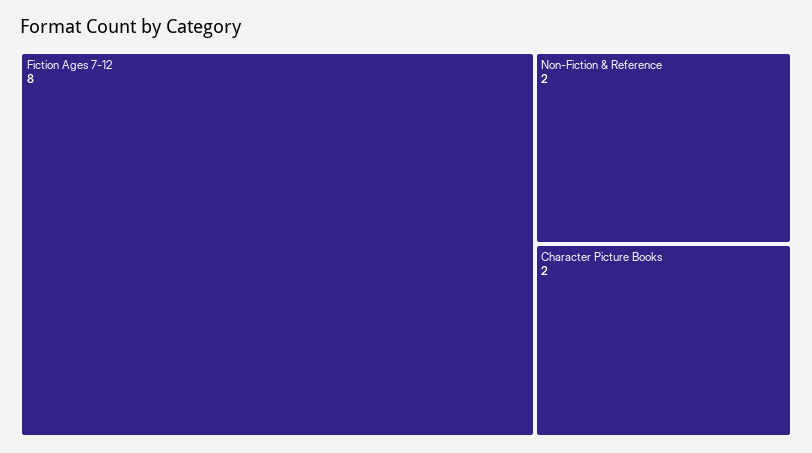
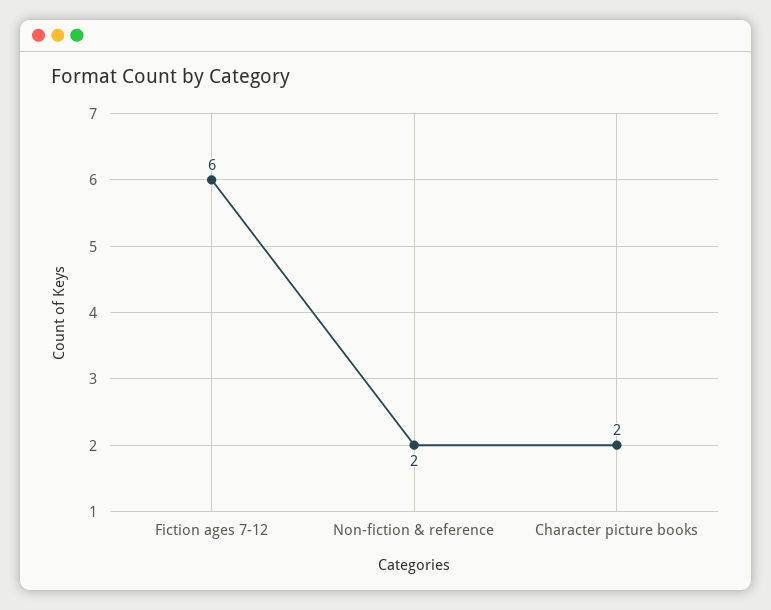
Fiction Ages 7-12: 8 -> 6

